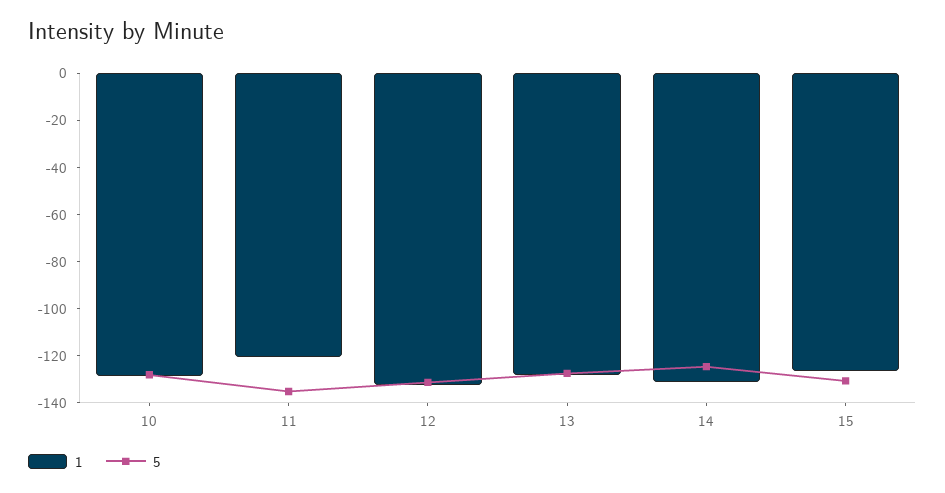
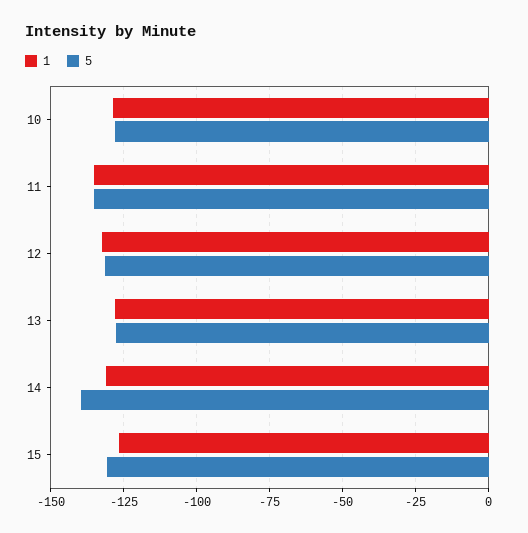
1, 11: -120 -> -135
5, 14: -125 -> -140

